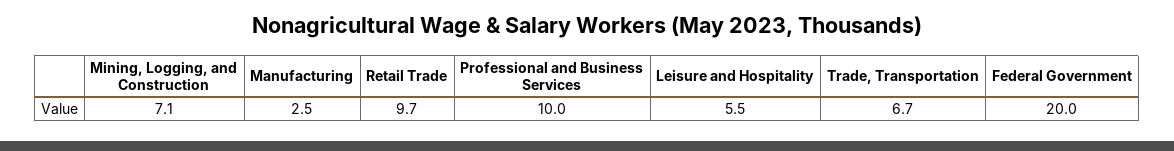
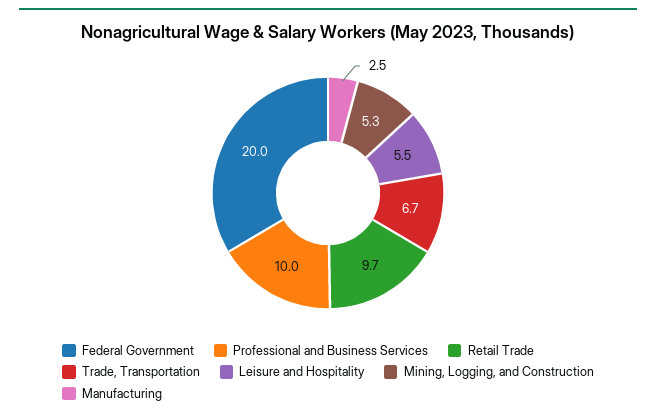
Mining, Logging, and Construction: 7.1 -> 5.3

